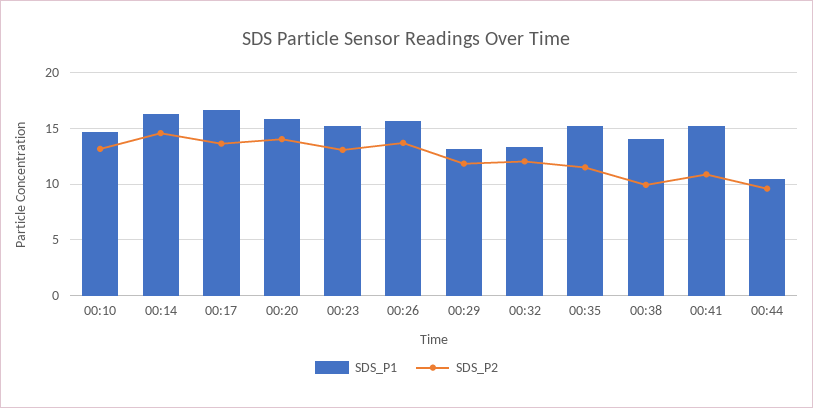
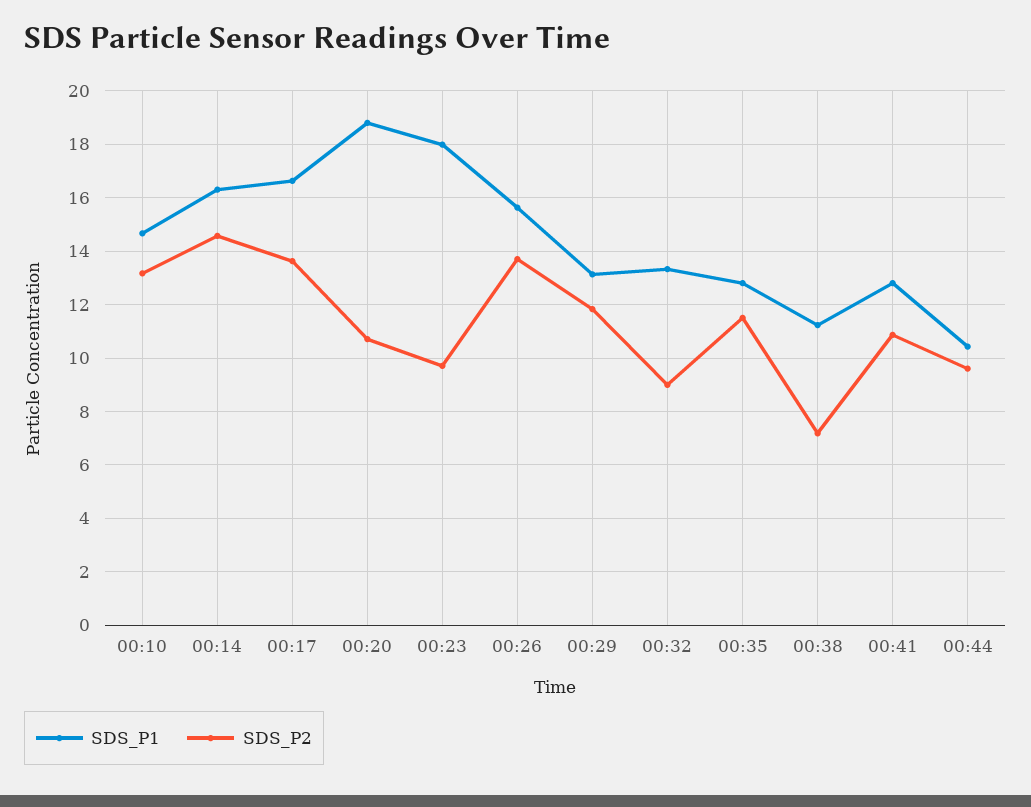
SDS_P1, 00:20: 16 -> 18.75
SDS_P2, 00:20: 14 -> 10.75
SDS_P1, 00:23: 15 -> 18
SDS_P2, 00:23: 13 -> 9.75
SDS_P2, 00:32: 12 -> 9
SDS_P1, 00:35: 15 -> 12.75
SDS_P1, 00:38: 14 -> 11.25
SDS_P2, 00:38: 10 -> 7.25
SDS_P1, 00:41: 15 -> 12.75

